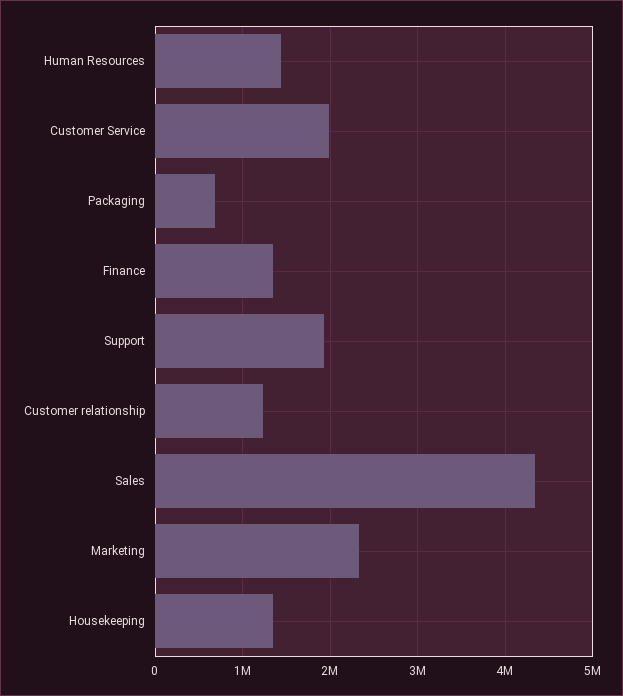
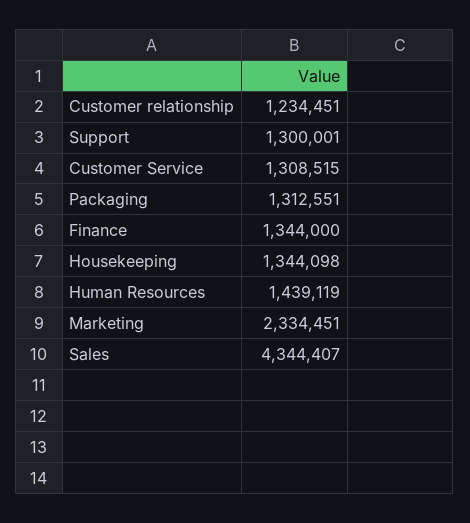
Customer Service: 2000000 -> 1308515
Packaging: 700000 -> 1312551
Support: 1900000 -> 1300001

